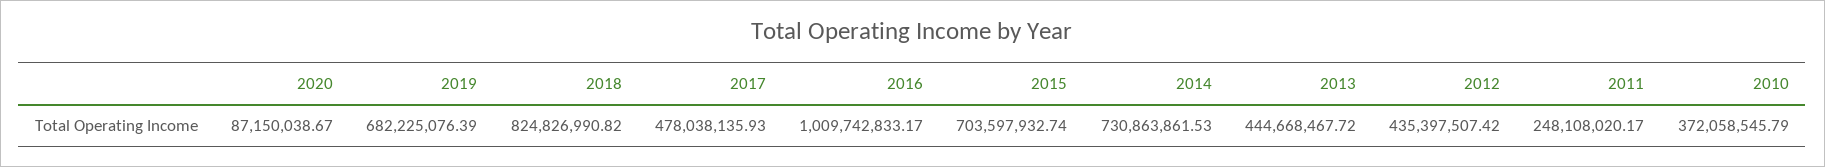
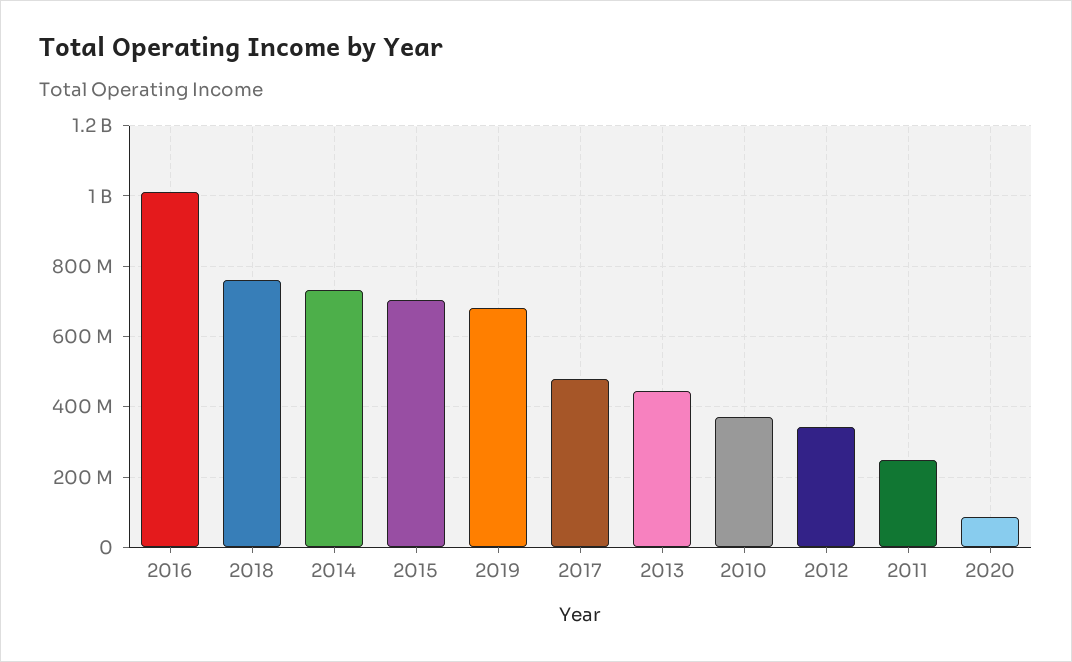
2018: 824826990.82 -> 760000000
2012: 435397507.42 -> 340000000

